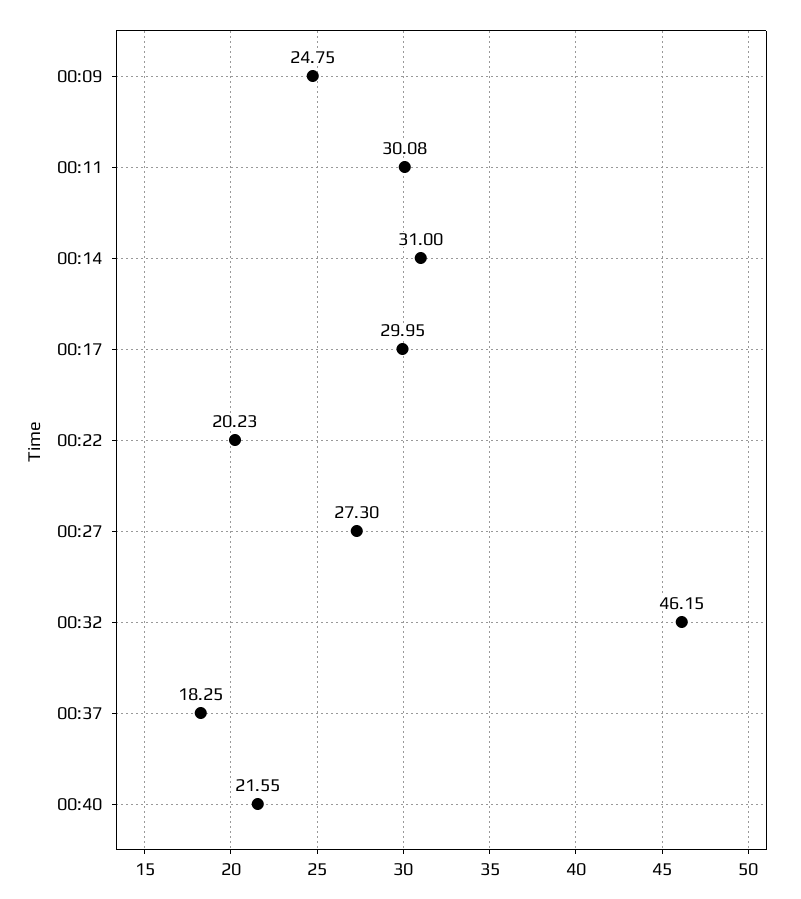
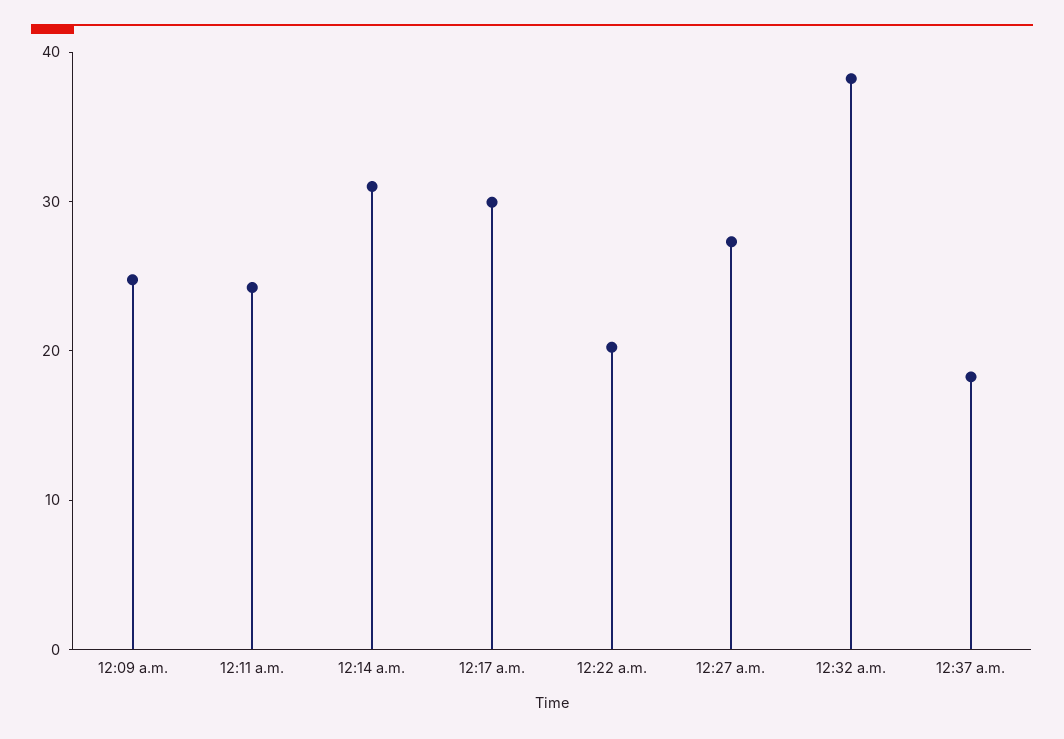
00:11: 30.08 -> 24
00:32: 46.15 -> 38
00:40: 21.55 -> none

